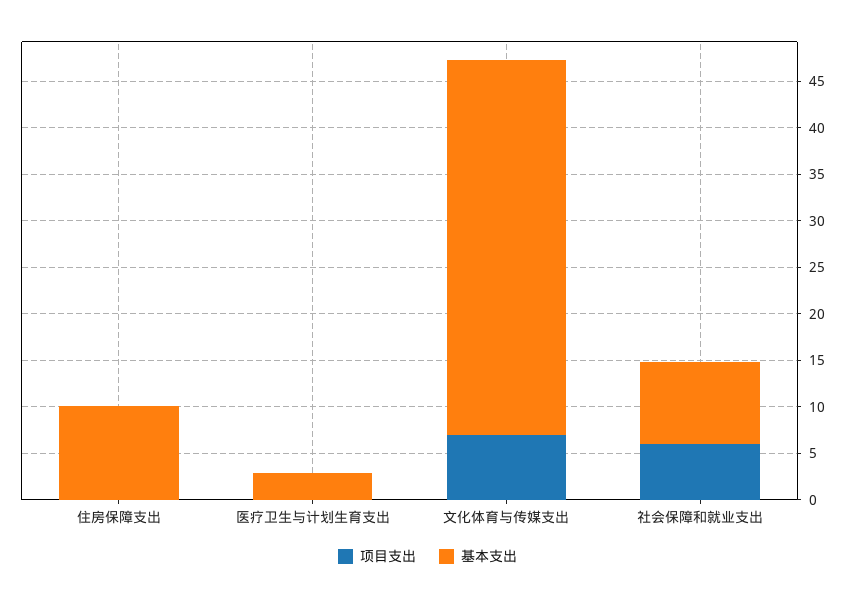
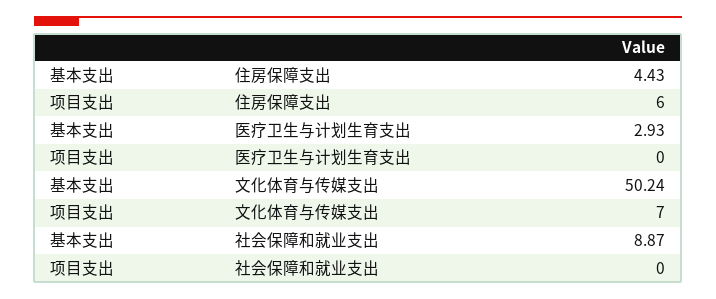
项目支出, 住房保障支出: 0 -> 6
基本支出, 住房保障支出: 10 -> 4.43
基本支出, 文化体育与传媒支出: 40 -> 50.24
项目支出, 社会保障和就业支出: 6 -> 0

